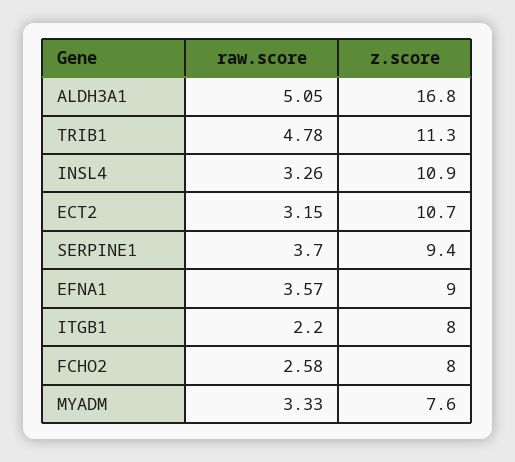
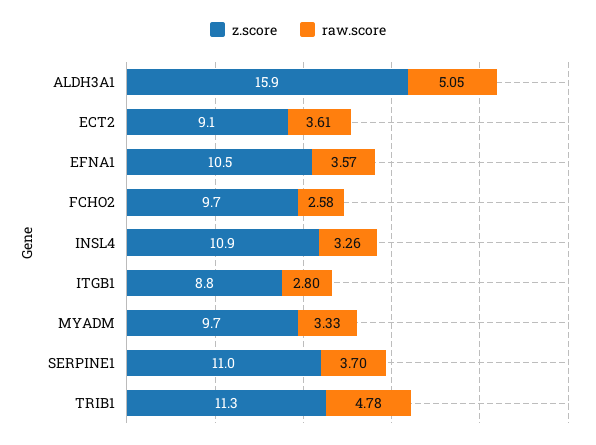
z.score, ALDH3A1: 16.8 -> 15.9
raw.score, ECT2: 3.15 -> 3.61
z.score, ECT2: 10.7 -> 9.1
z.score, SERPINE1: 9.4 -> 11
z.score, EFNA1: 9 -> 10.5
raw.score, ITGB1: 2.2 -> 2.8
z.score, ITGB1: 8 -> 8.8
z.score, FCHO2: 8 -> 9.7
z.score, MYADM: 7.6 -> 9.7

